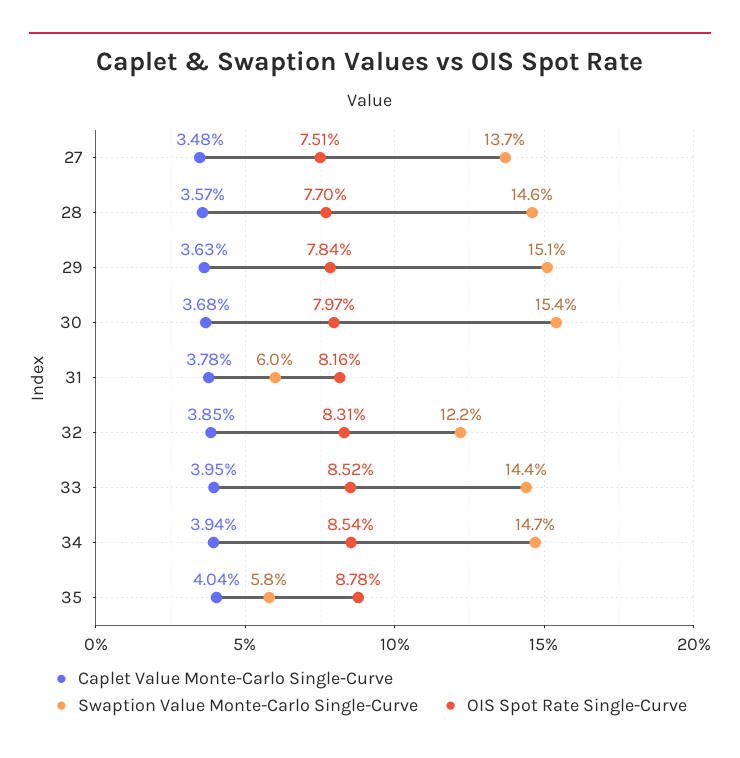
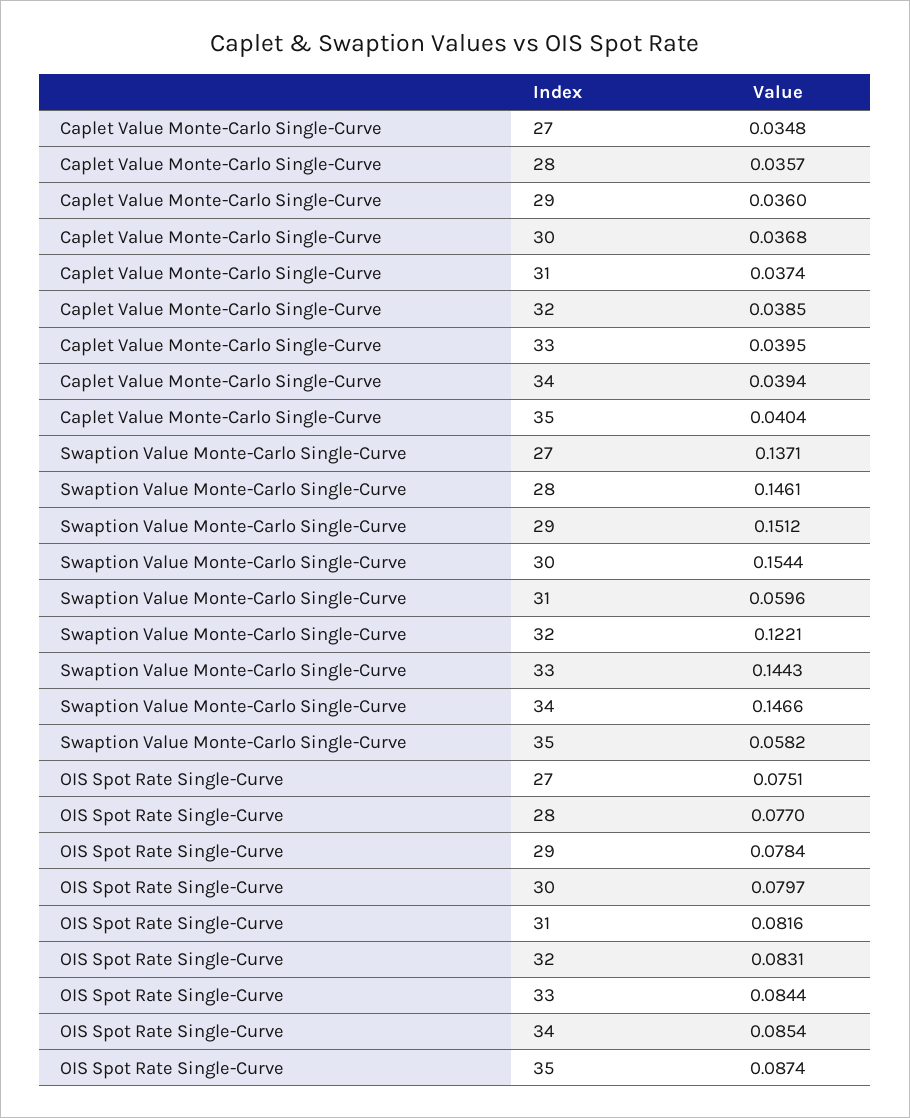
Caplet Value Monte-Carlo Single-Curve, 29: 0.0363 -> 0.036
Caplet Value Monte-Carlo Single-Curve, 31: 0.0378 -> 0.0374
OIS Spot Rate Single-Curve, 33: 0.0852 -> 0.0844
OIS Spot Rate Single-Curve, 35: 0.0878 -> 0.0874

